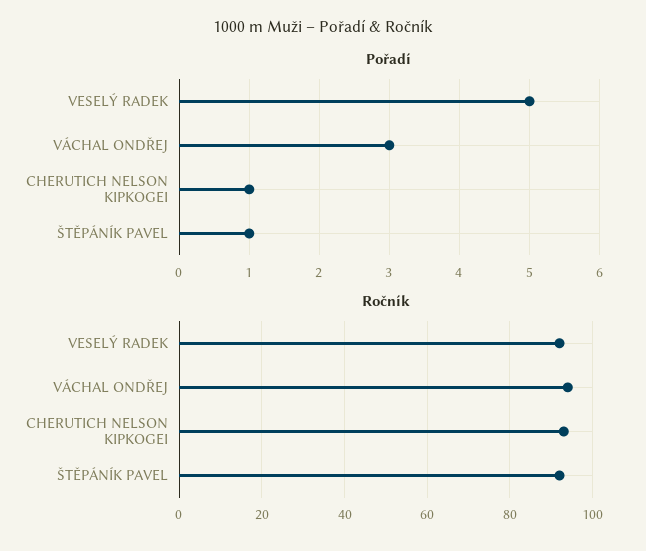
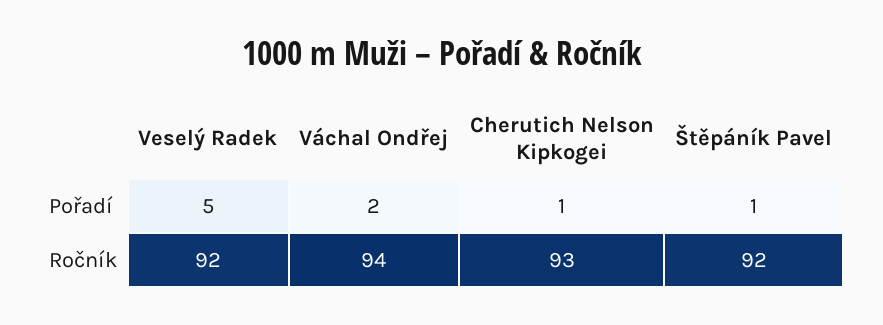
Pořadí, VÁCHAL ONDŘEJ: 3 -> 2

